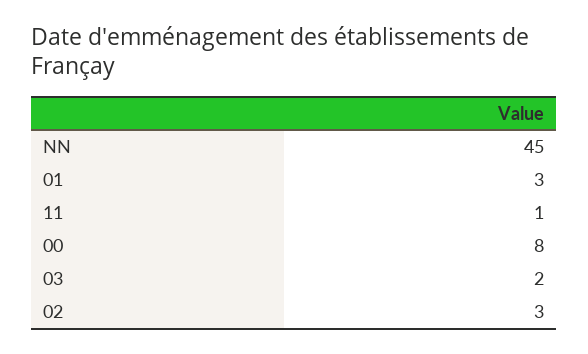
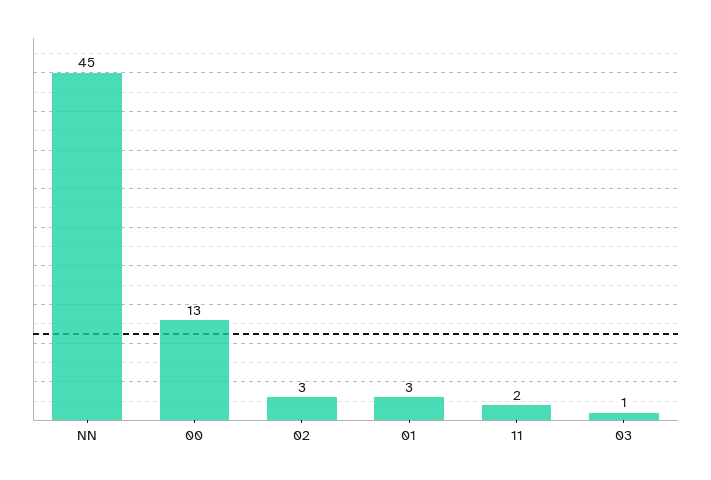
11: 1 -> 2
00: 8 -> 13
03: 2 -> 1

